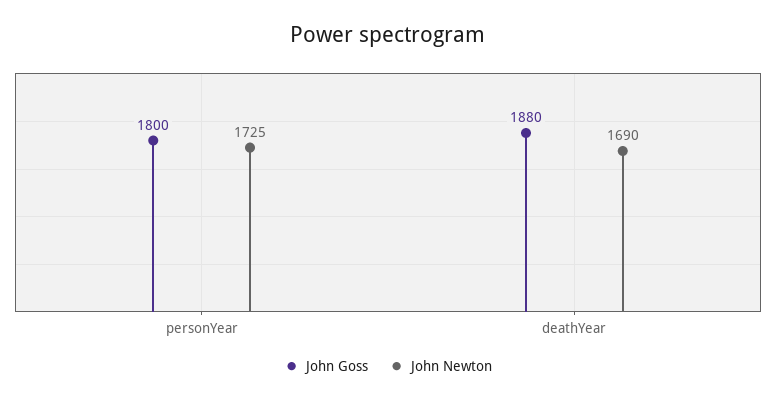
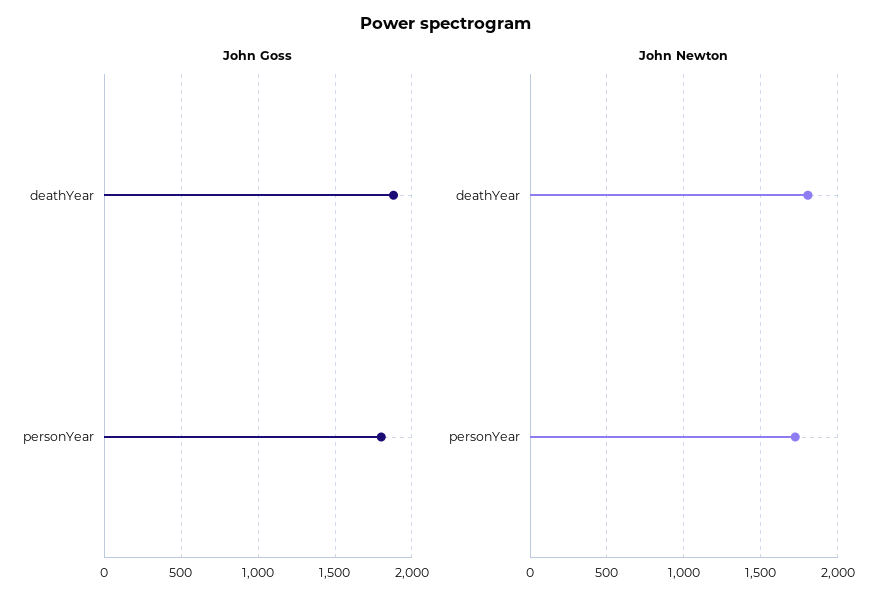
John Newton, deathYear: 1690 -> 1800

